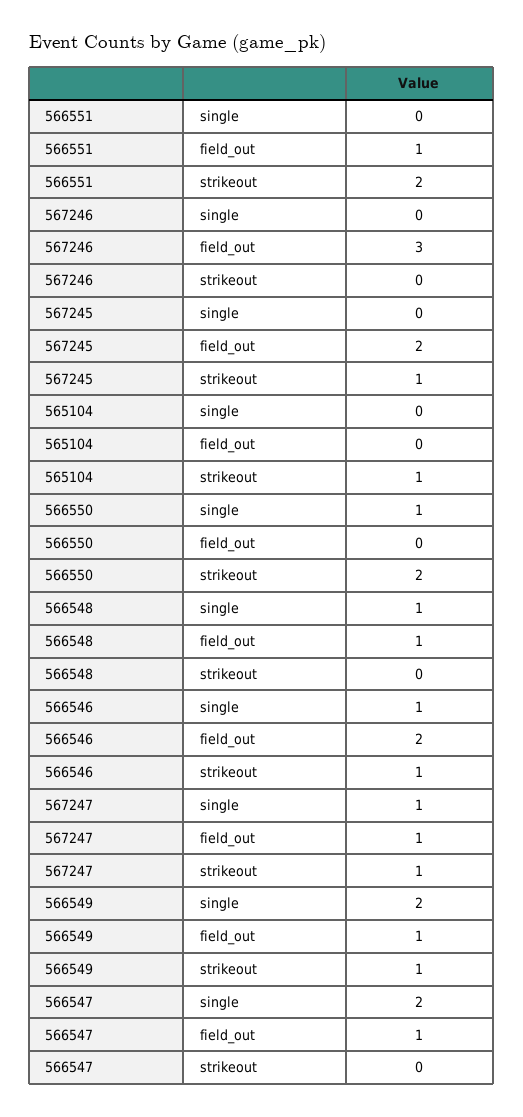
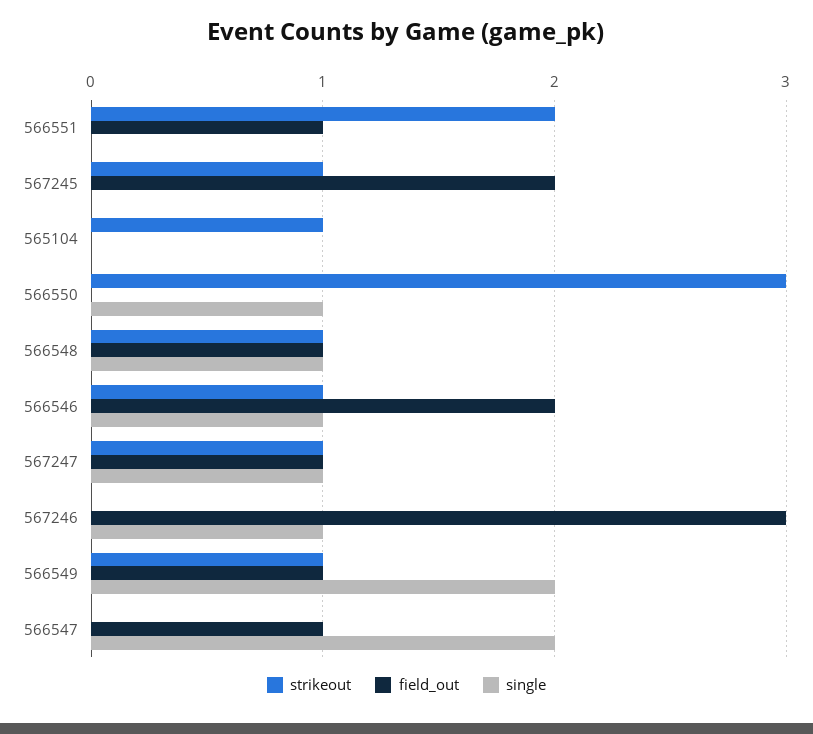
single, 567246: 0 -> 1
strikeout, 566550: 2 -> 3
strikeout, 566548: 0 -> 1

